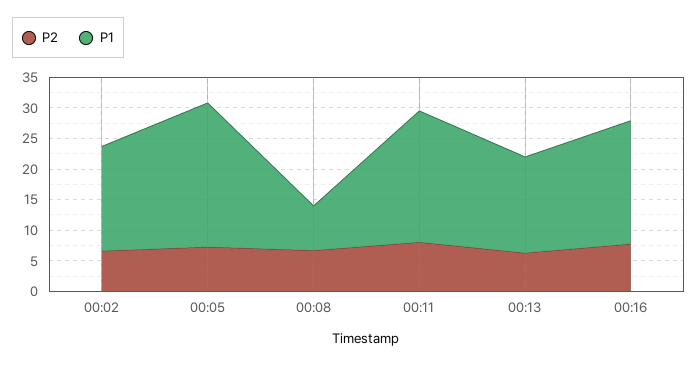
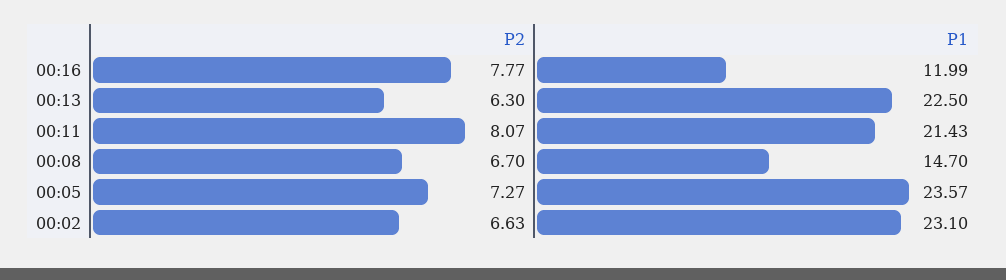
P1, 00:02: 17.5 -> 23.1
P1, 00:08: 7.5 -> 14.7
P1, 00:13: 15 -> 22.5
P1, 00:16: 20 -> 11.99

